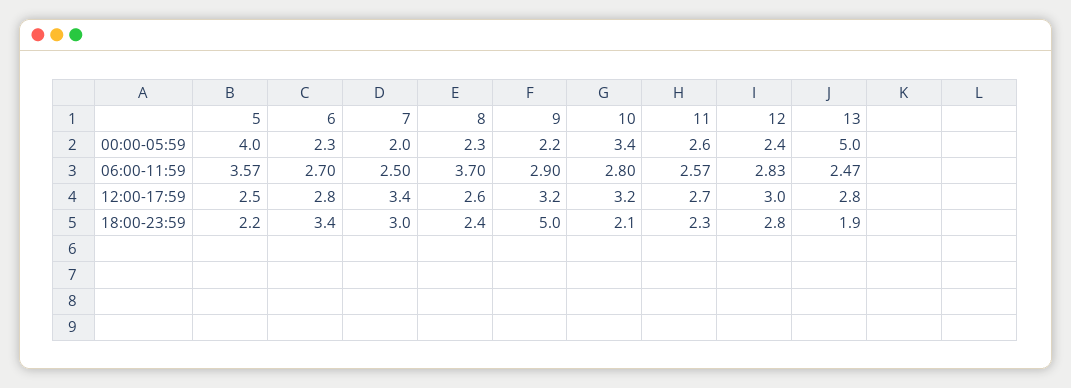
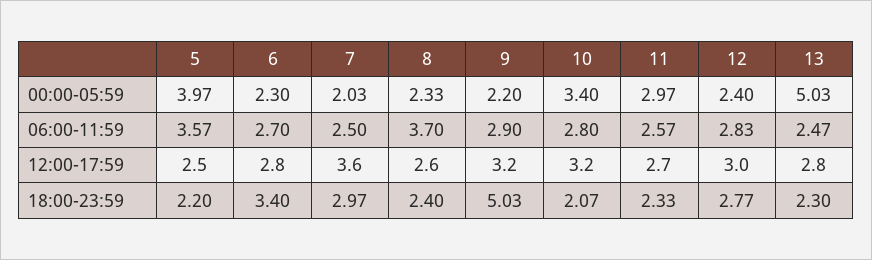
11, 00:00-05:59: 2.6 -> 2.97
7, 12:00-17:59: 3.4 -> 3.6
13, 18:00-23:59: 1.9 -> 2.3

